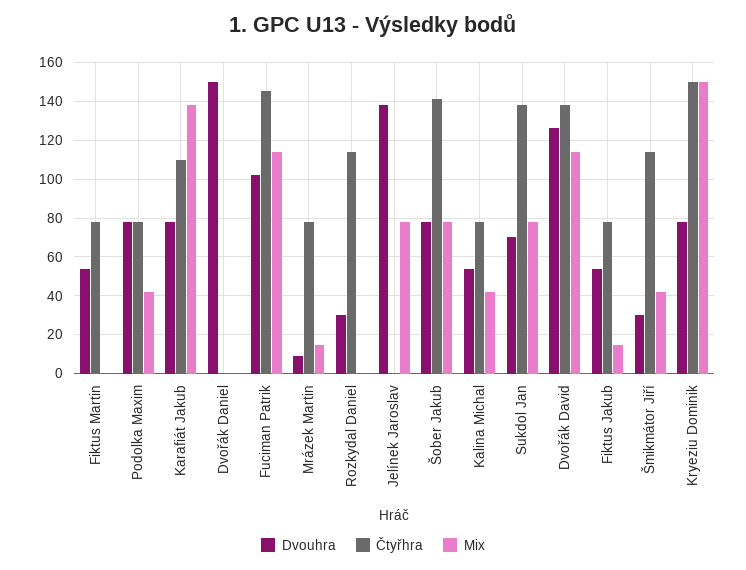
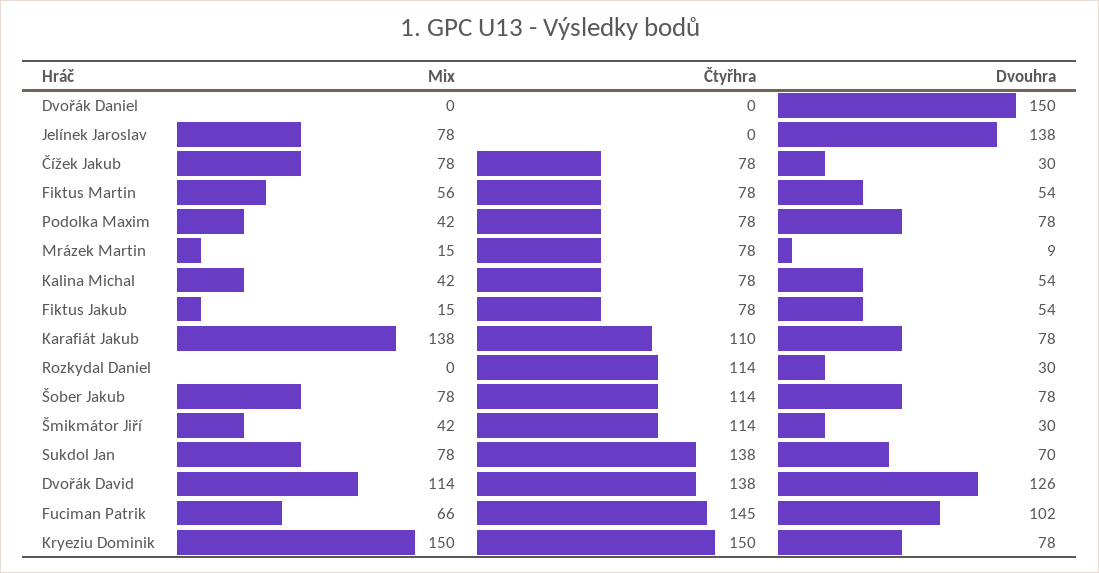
Mix, Fiktus Martin: 0 -> 56
Mix, Fuciman Patrik: 115 -> 66
Čtyřhra, Šober Jakub: 140 -> 114
Mix, Čížek Jakub: none -> 78
Čtyřhra, Čížek Jakub: none -> 78
Dvouhra, Čížek Jakub: none -> 30

